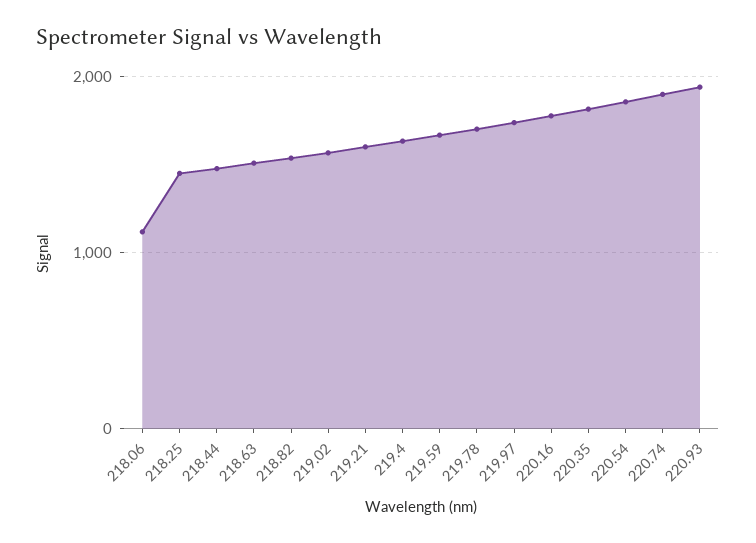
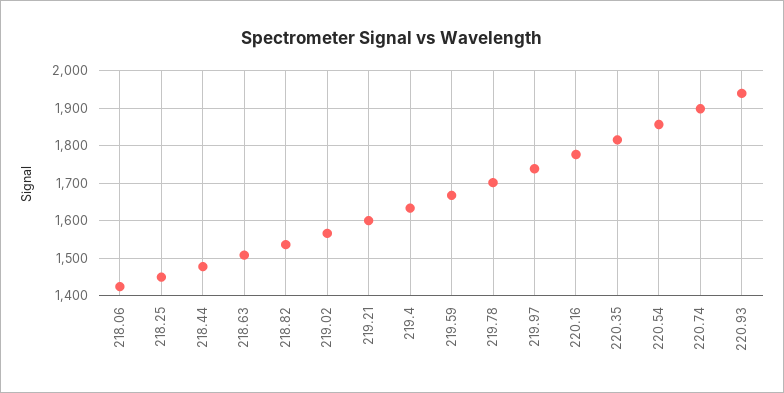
218.06: 1100 -> 1420

